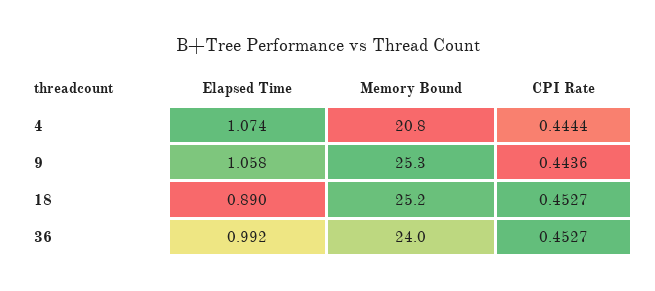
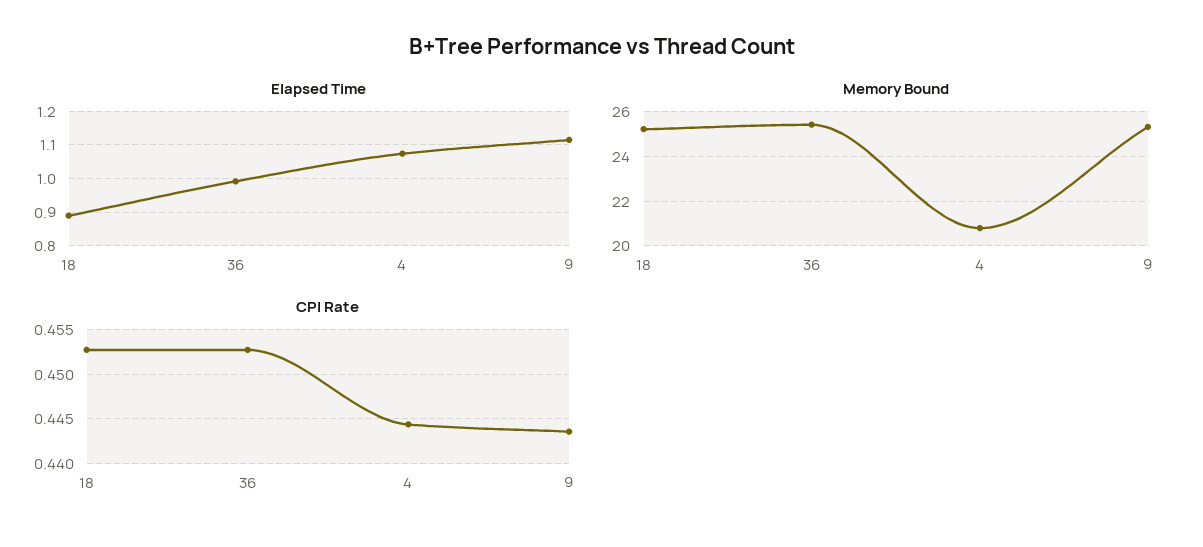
Elapsed Time, 9: 1.058 -> 1.12
Memory Bound, 36: 24 -> 25.5

